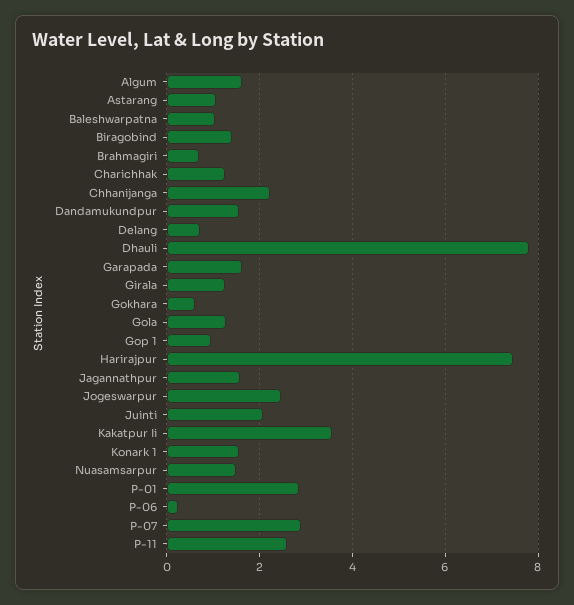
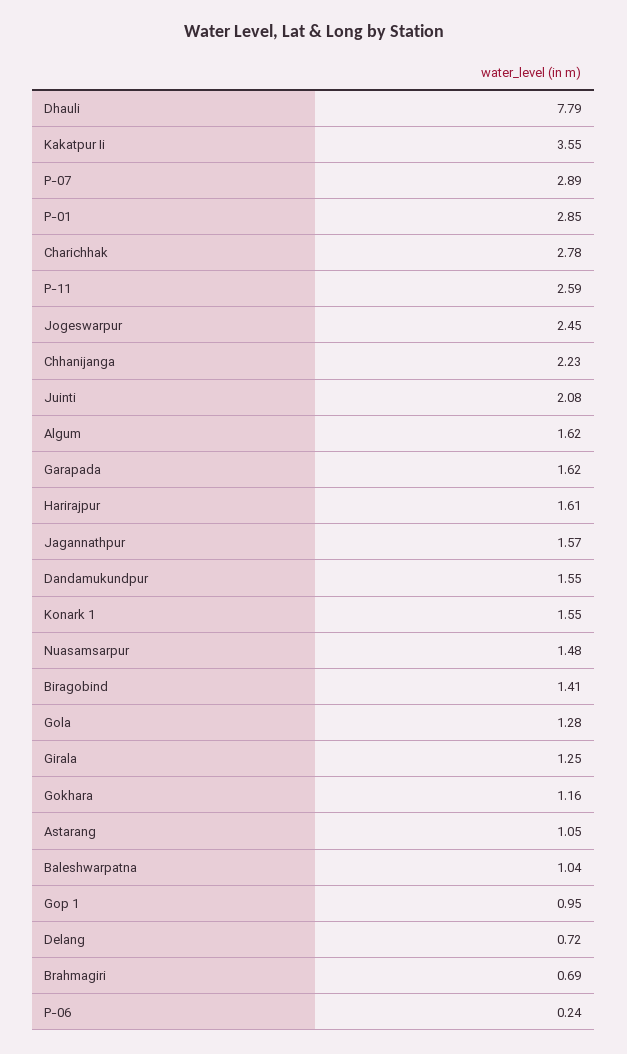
Charichhak: 1.2 -> 2.78
Gokhara: 0.6 -> 1.16
Harirajpur: 7.4 -> 1.61

